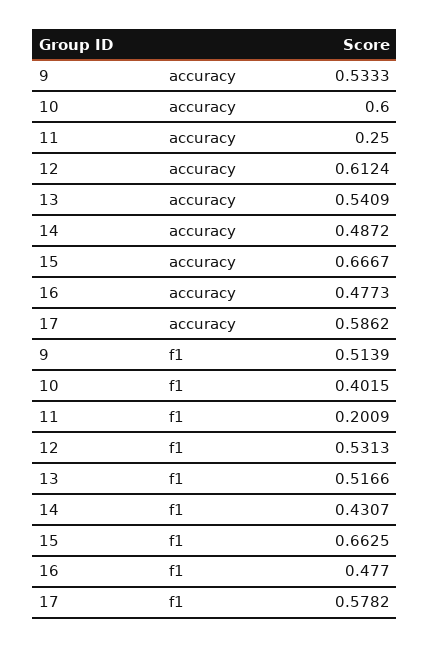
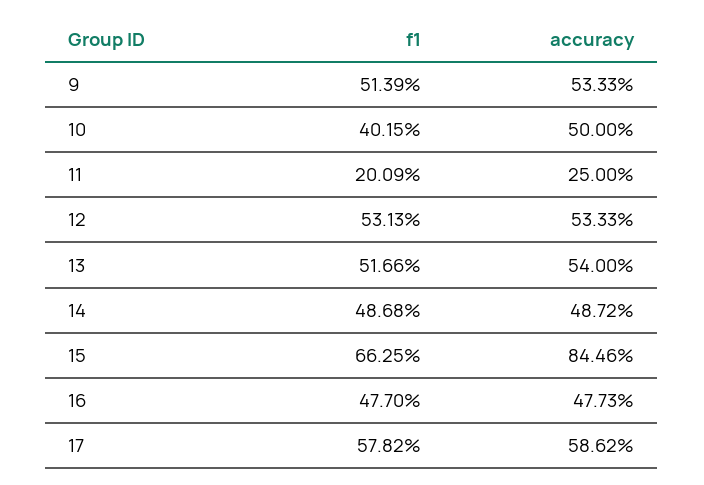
10, accuracy: 0.6 -> 0.5
12, accuracy: 0.6124 -> 0.5333
13, accuracy: 0.5409 -> 0.54
15, accuracy: 0.6667 -> 0.8446
14, f1: 0.4307 -> 0.4868

